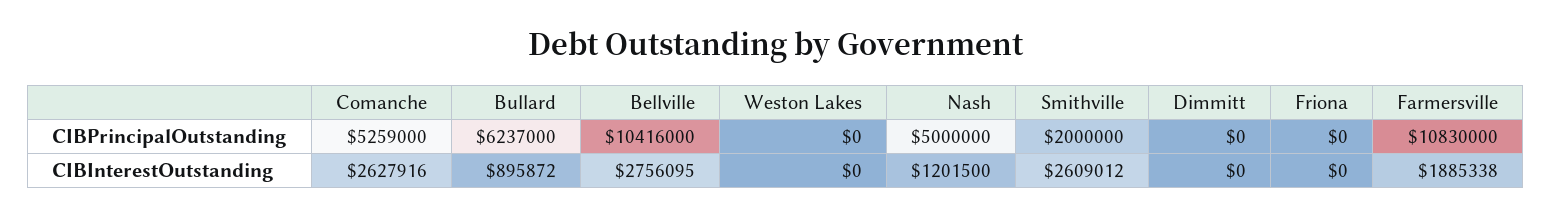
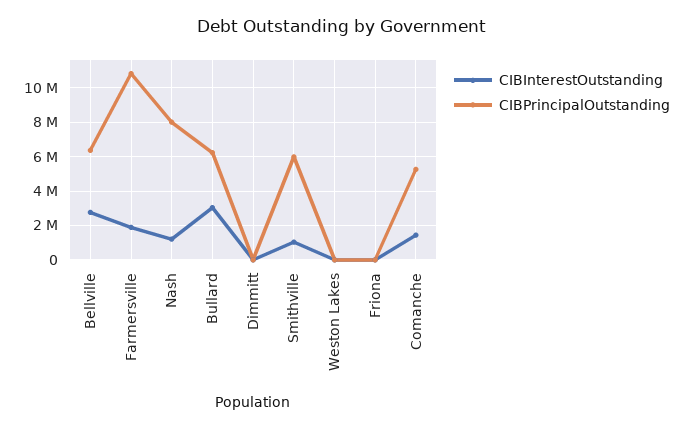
CIBPrincipalOutstanding, Bellville: 10416000 -> 6500000
CIBPrincipalOutstanding, Nash: 5000000 -> 8000000
CIBPrincipalOutstanding, Smithville: 2000000 -> 6000000
CIBInterestOutstanding, Comanche: 2627916 -> 1500000
CIBInterestOutstanding, Bullard: 895872 -> 3000000
CIBInterestOutstanding, Smithville: 2609012 -> 1000000

